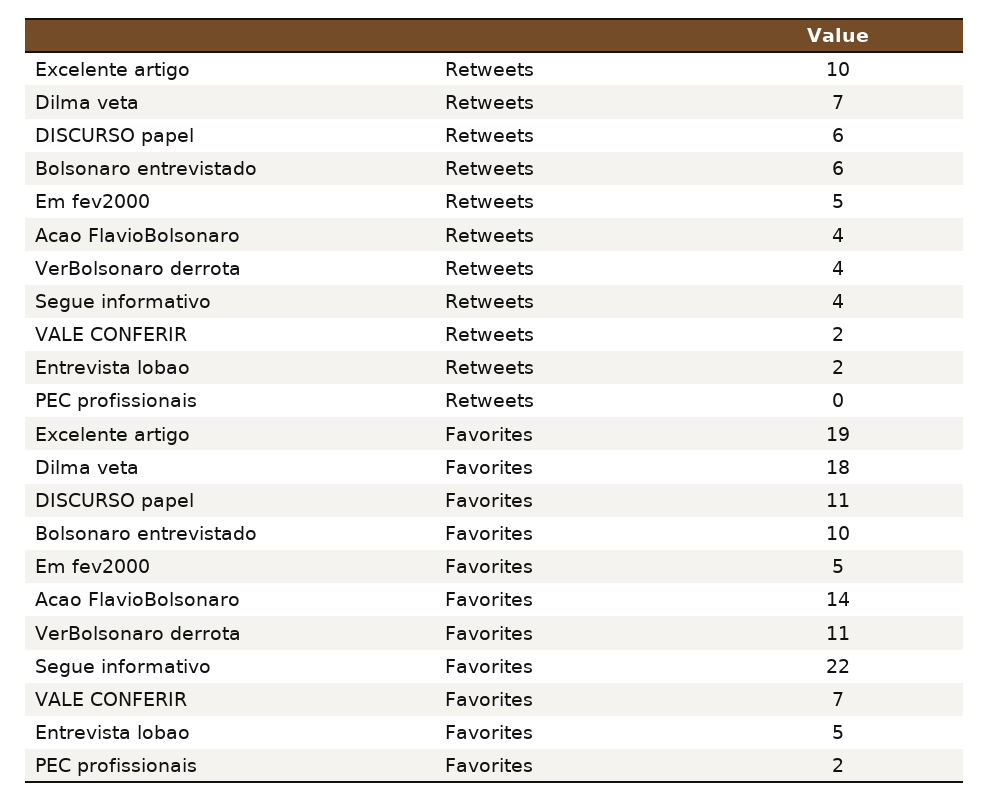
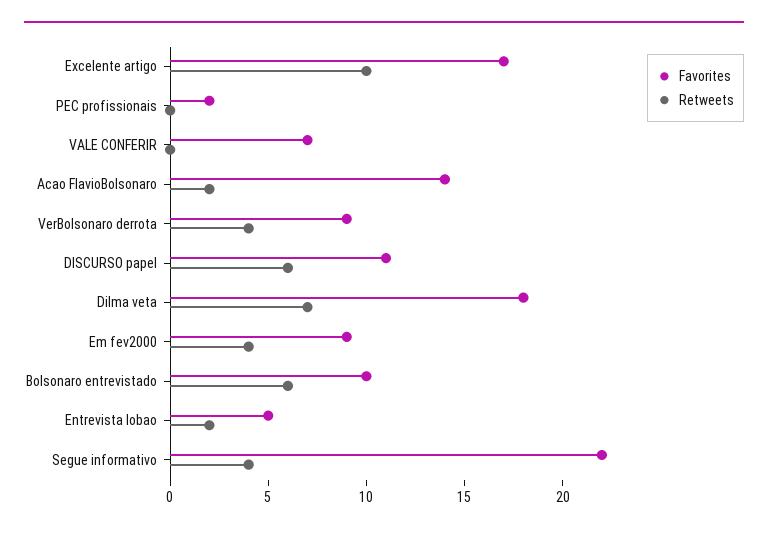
Retweets, Em fev2000: 5 -> 4
Retweets, Acao FlavioBolsonaro: 4 -> 2
Retweets, VALE CONFERIR: 2 -> 0
Favorites, Excelente artigo: 19 -> 17
Favorites, Em fev2000: 5 -> 9
Favorites, VerBolsonaro derrota: 11 -> 9

